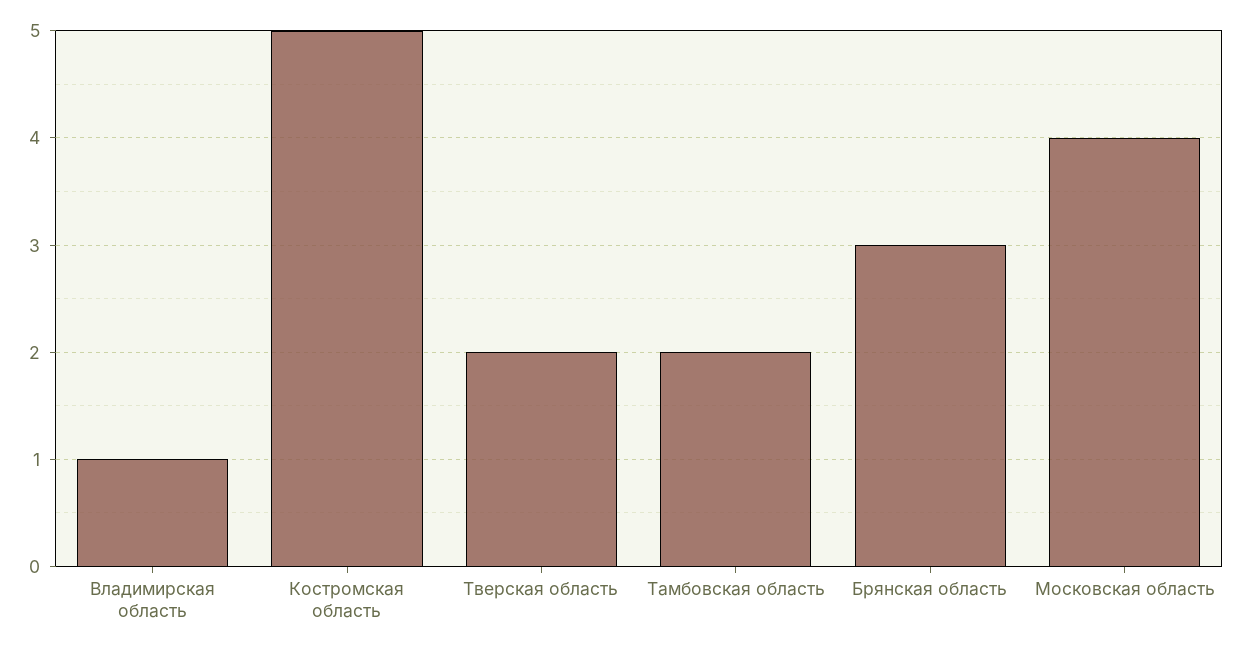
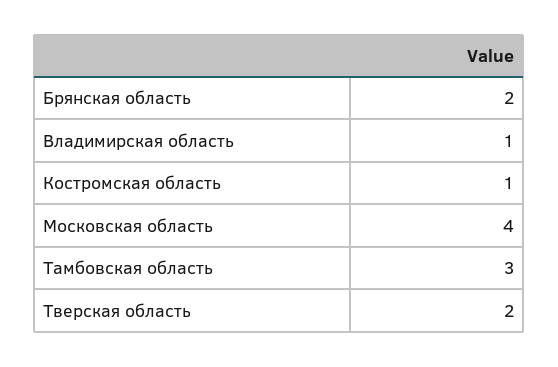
Костромская область: 5 -> 1
Тамбовская область: 2 -> 3
Брянская область: 3 -> 2

